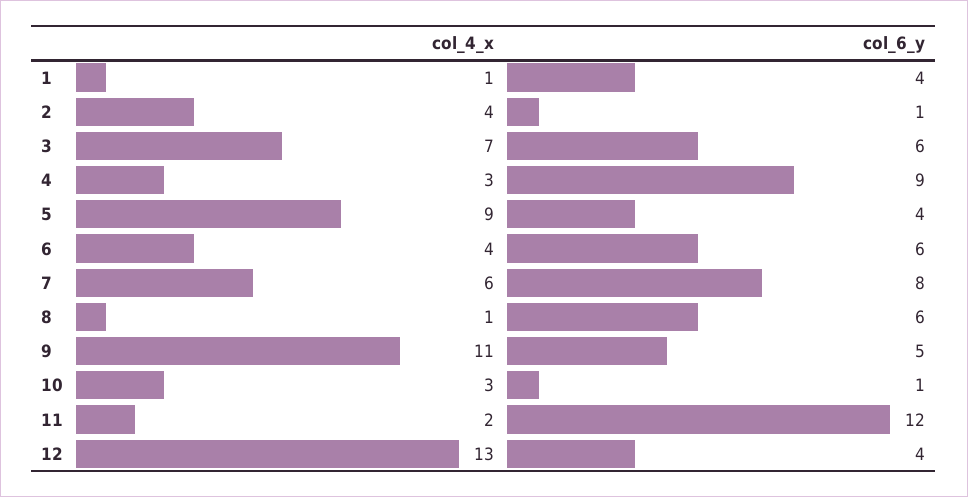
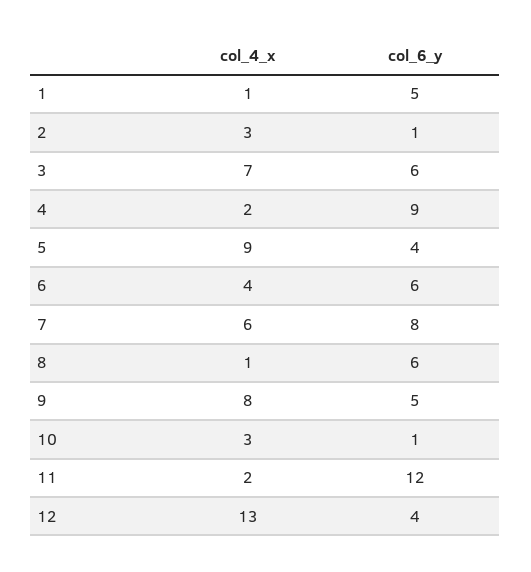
col_6_y, 1: 4 -> 5
col_4_x, 2: 4 -> 3
col_4_x, 4: 3 -> 2
col_4_x, 9: 11 -> 8

